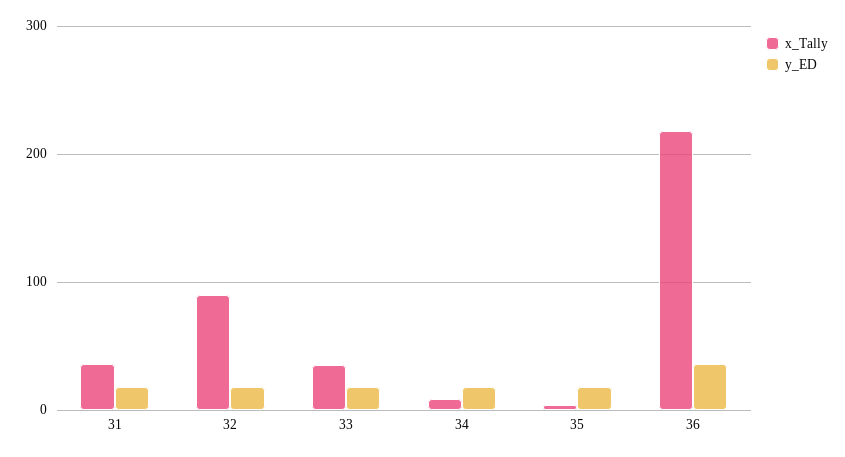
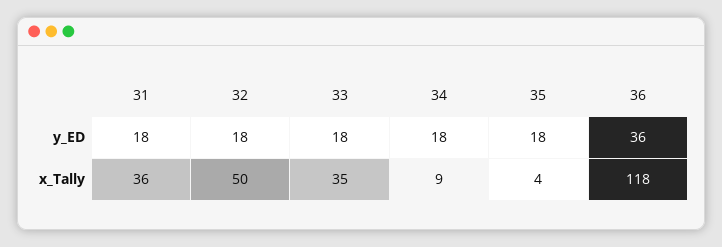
x_Tally, 32: 90 -> 50
x_Tally, 36: 220 -> 118

